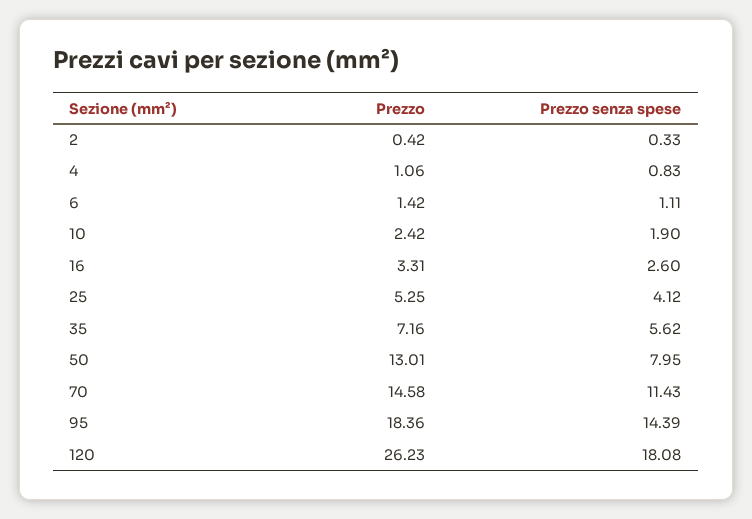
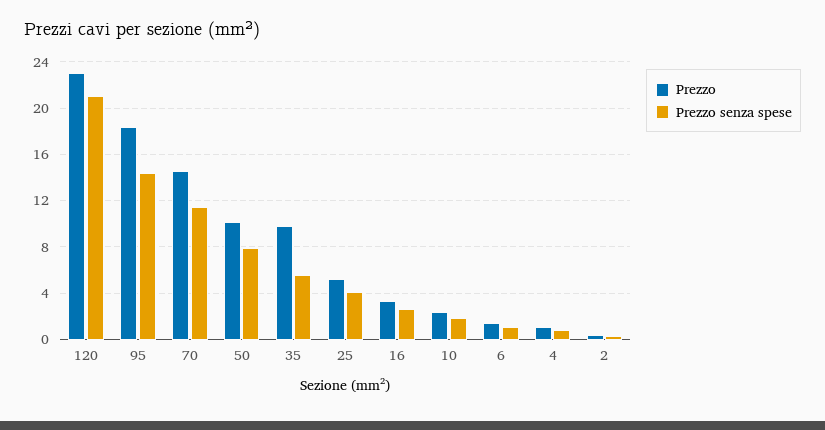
Prezzo, 35: 7.16 -> 10
Prezzo, 50: 13.01 -> 10
Prezzo, 120: 26.23 -> 23
Prezzo senza spese, 120: 18.08 -> 21

